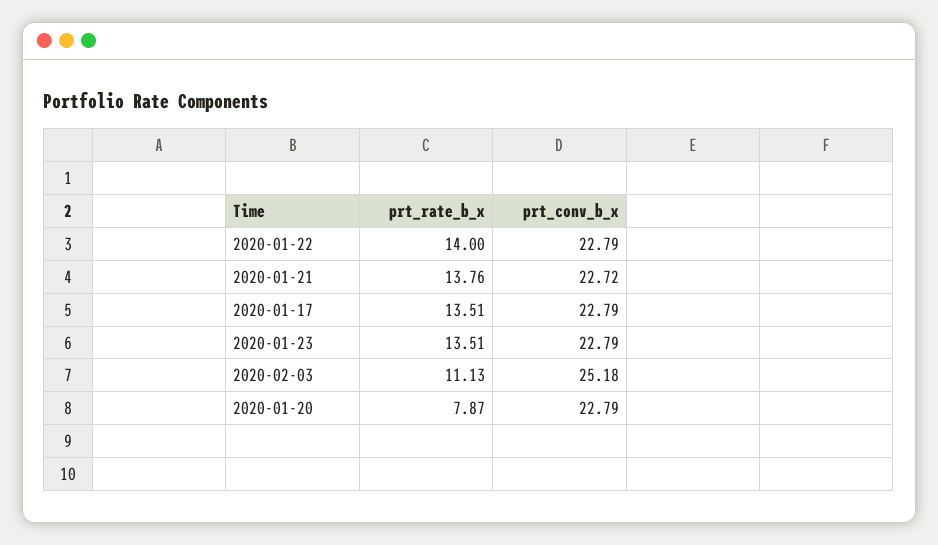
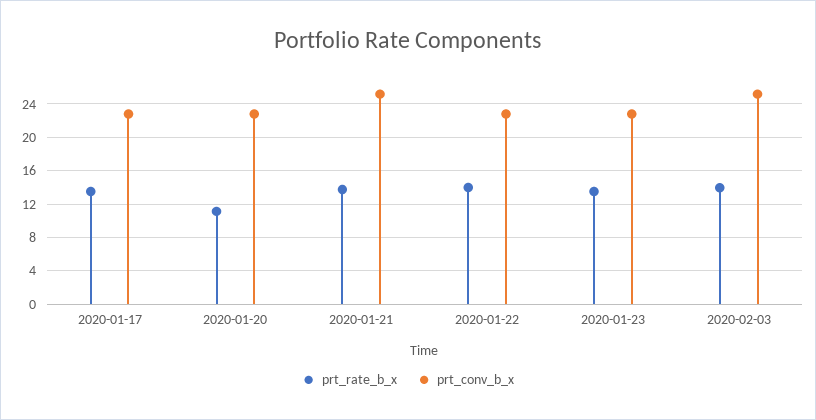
prt_conv_b_x, 2020-01-21: 22.72 -> 25
prt_rate_b_x, 2020-02-03: 11.13 -> 14
prt_rate_b_x, 2020-01-20: 7.87 -> 11

